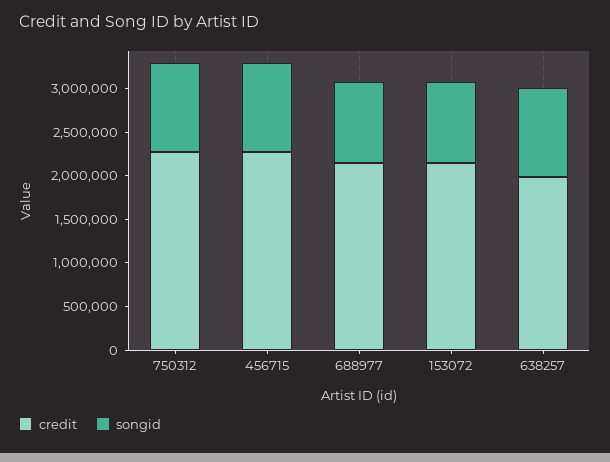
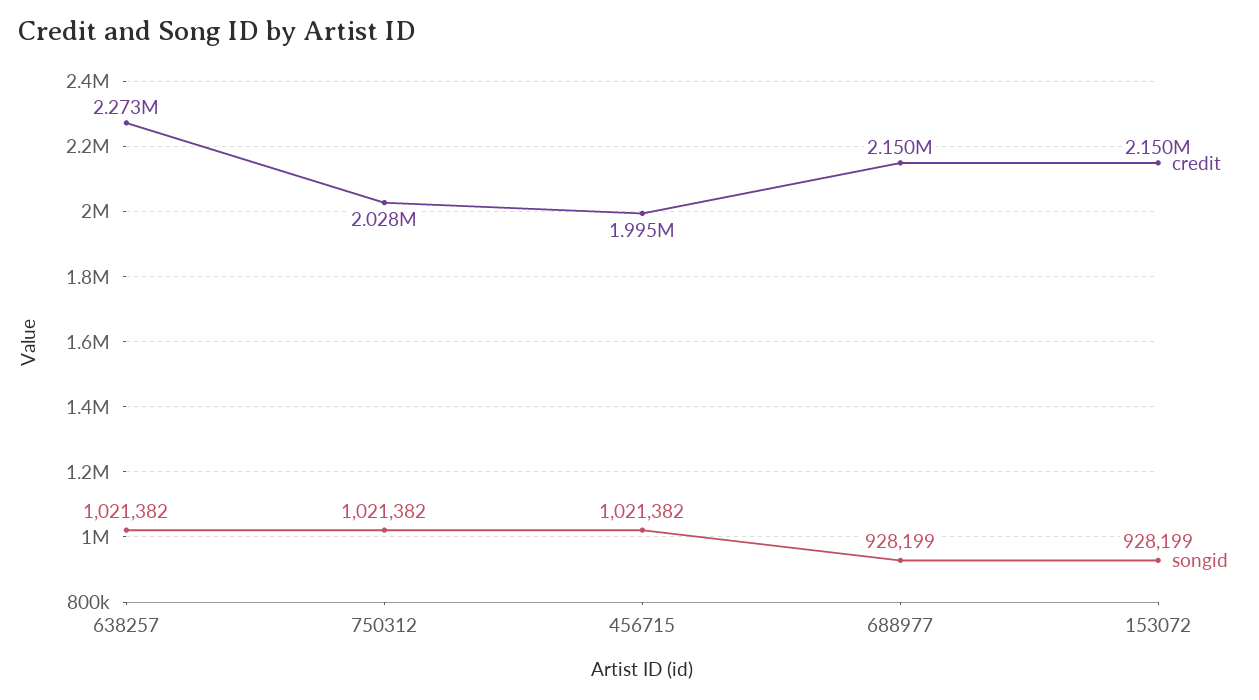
credit, 750312: 2300000 -> 2028000
credit, 456715: 2300000 -> 1995000
credit, 638257: 2000000 -> 2273000

